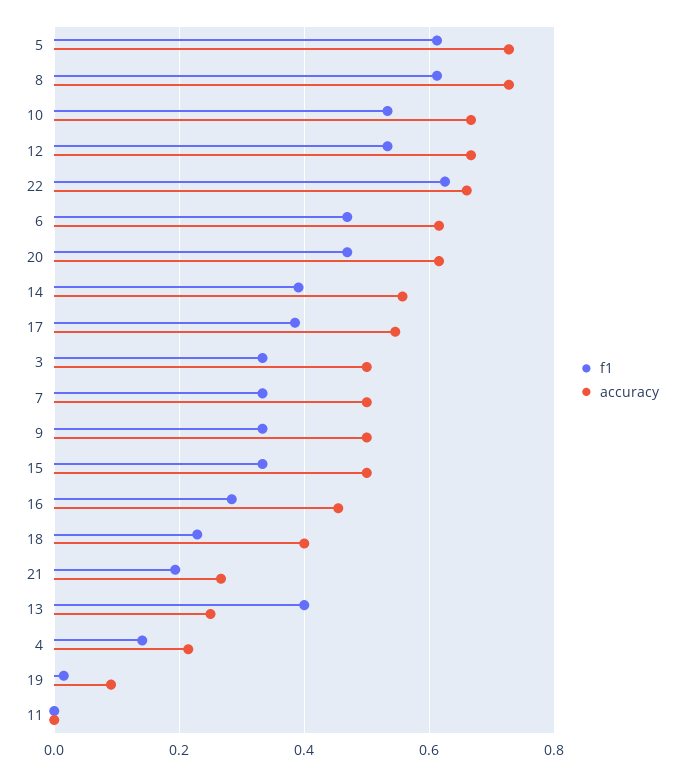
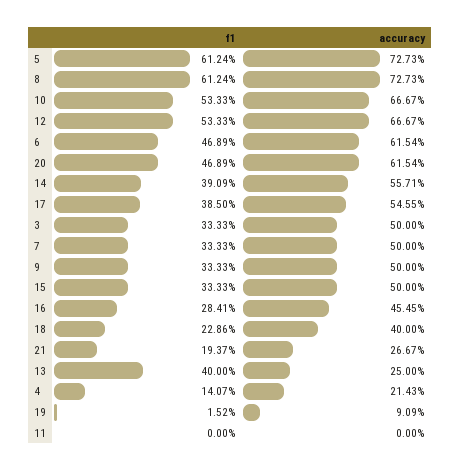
f1, 22: 0.62 -> none
accuracy, 22: 0.66 -> none

